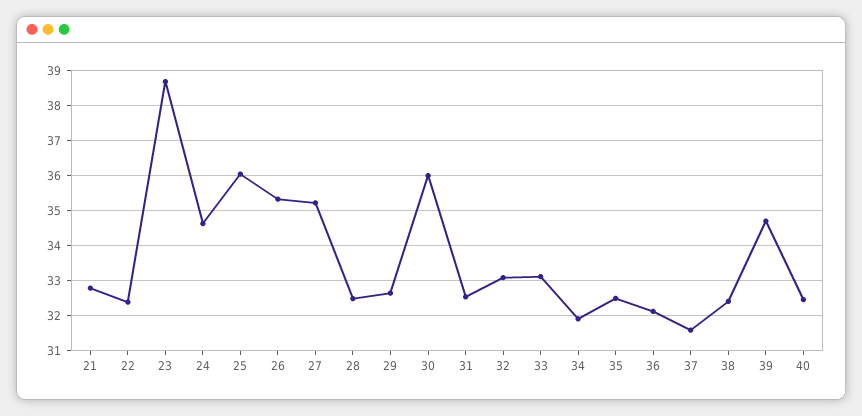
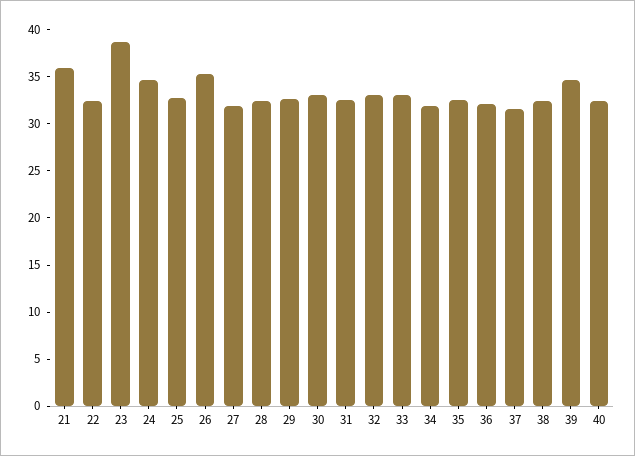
21: 32.8 -> 36
25: 36 -> 33
27: 35.2 -> 32
30: 36 -> 33

